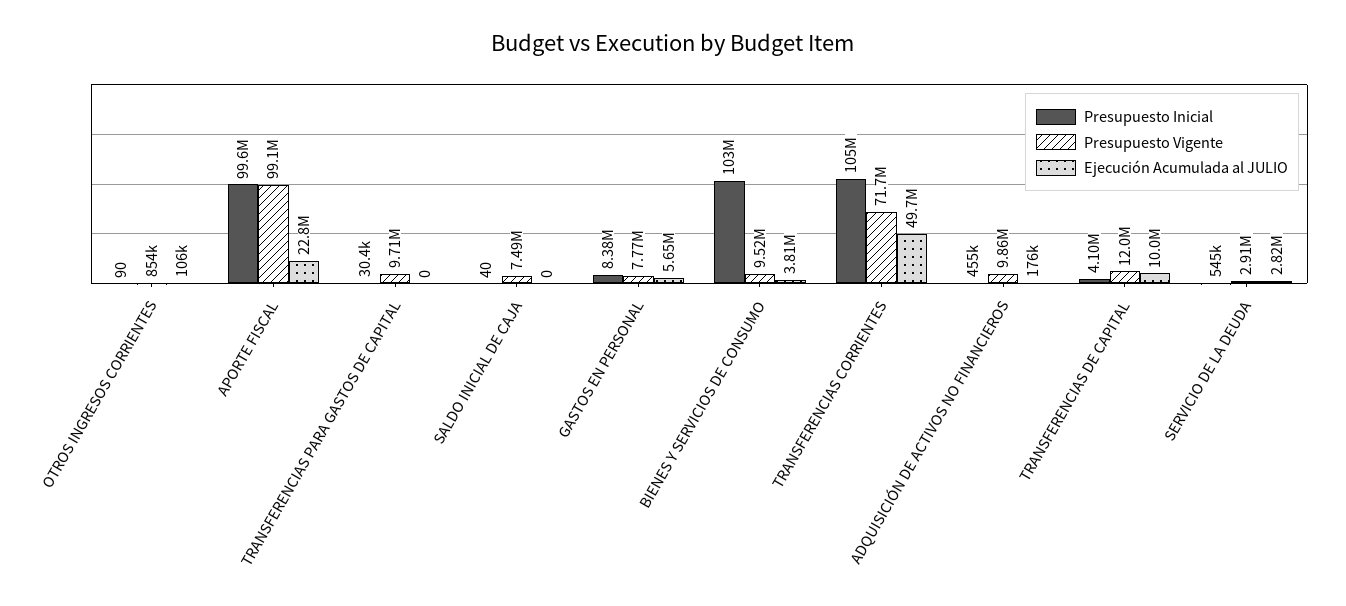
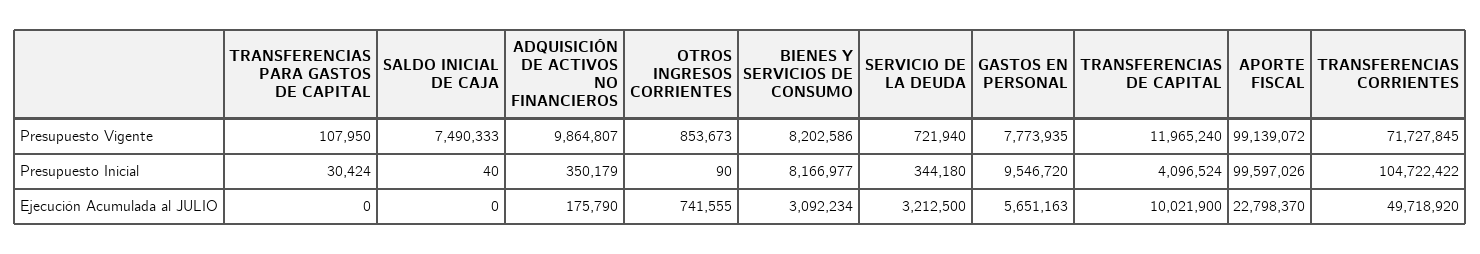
Ejecución Acumulada al JULIO, OTROS INGRESOS CORRIENTES: 106000 -> 741555
Presupuesto Vigente, TRANSFERENCIAS PARA GASTOS DE CAPITAL: 9710000 -> 107950
Presupuesto Inicial, GASTOS EN PERSONAL: 8380000 -> 9546720
Presupuesto Inicial, BIENES Y SERVICIOS DE CONSUMO: 103000000 -> 8166977
Presupuesto Vigente, BIENES Y SERVICIOS DE CONSUMO: 9520000 -> 8202586
Ejecución Acumulada al JULIO, BIENES Y SERVICIOS DE CONSUMO: 3810000 -> 3092234
Presupuesto Inicial, ADQUISICIÓN DE ACTIVOS NO FINANCIEROS: 455000 -> 350179
Presupuesto Inicial, SERVICIO DE LA DEUDA: 545000 -> 344180
Presupuesto Vigente, SERVICIO DE LA DEUDA: 2910000 -> 721940
Ejecución Acumulada al JULIO, SERVICIO DE LA DEUDA: 2820000 -> 3212500

